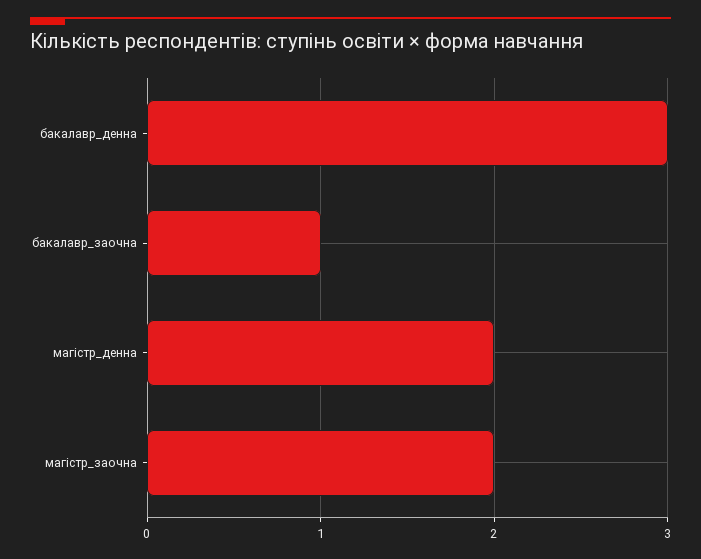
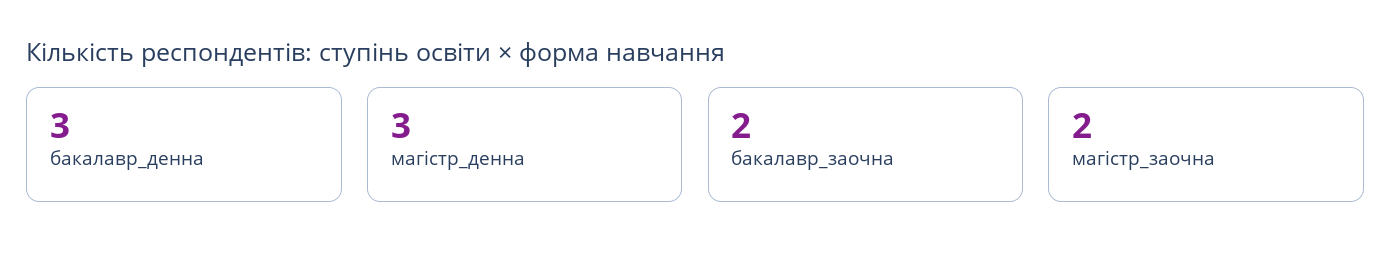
бакалавр_заочна: 1 -> 2
магістр_денна: 2 -> 3

